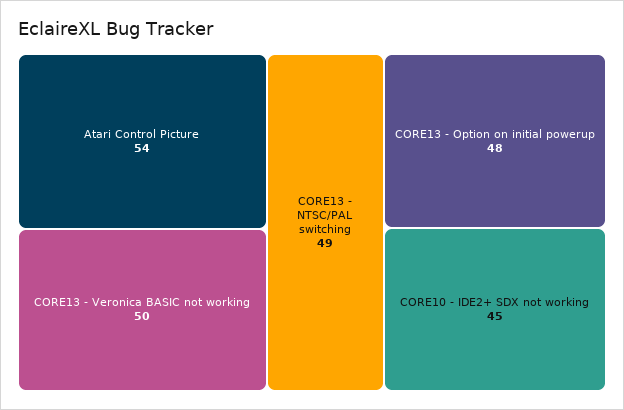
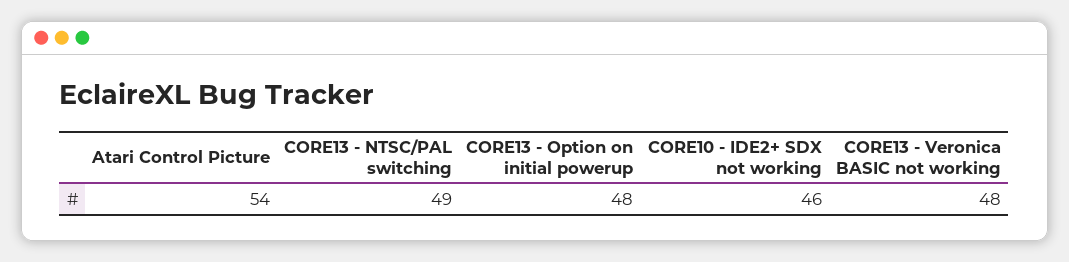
CORE13 - Veronica BASIC not working: 50 -> 48
CORE10 - IDE2+ SDX not working: 45 -> 46

